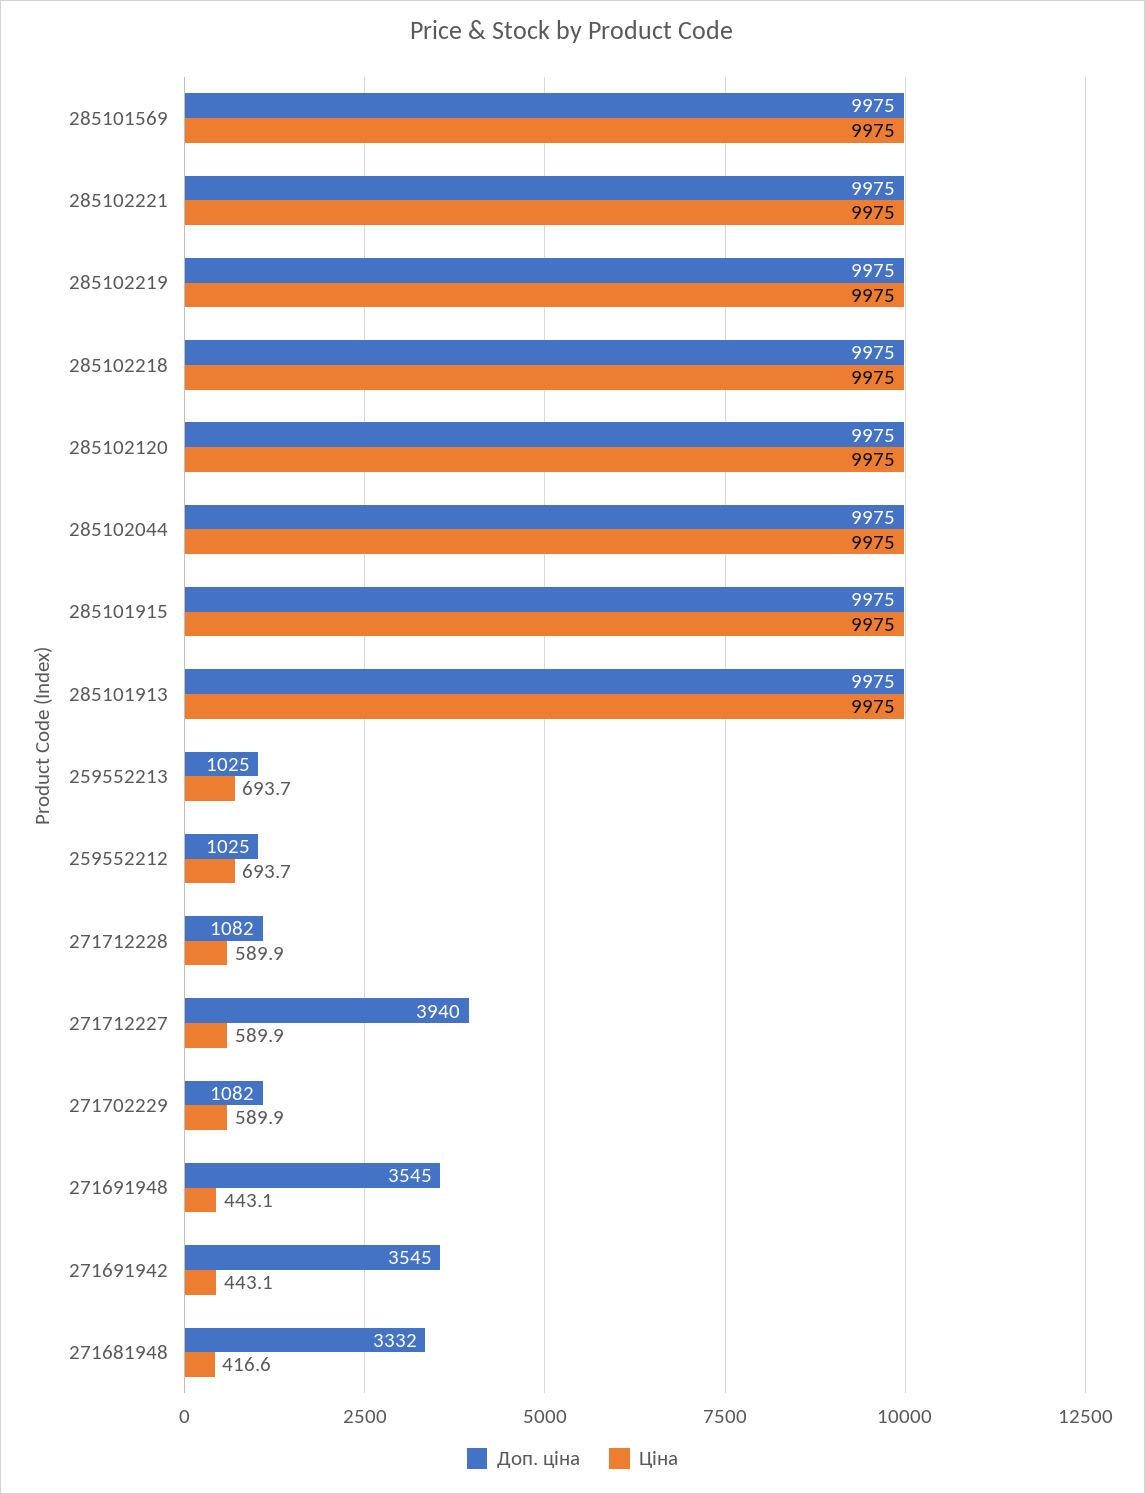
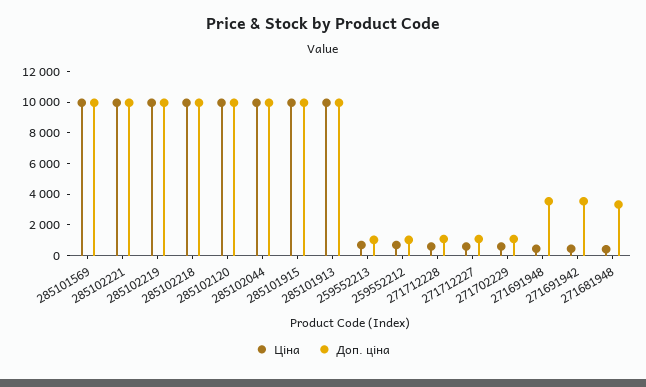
Доп. ціна, 271712227: 3940 -> 1000

